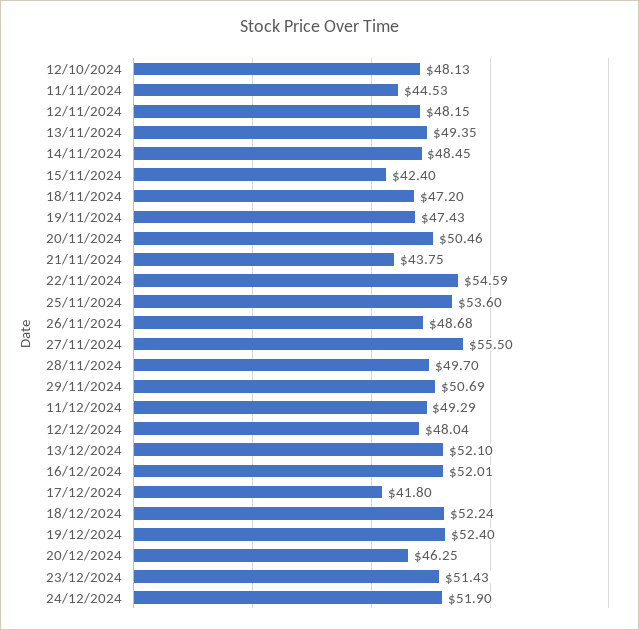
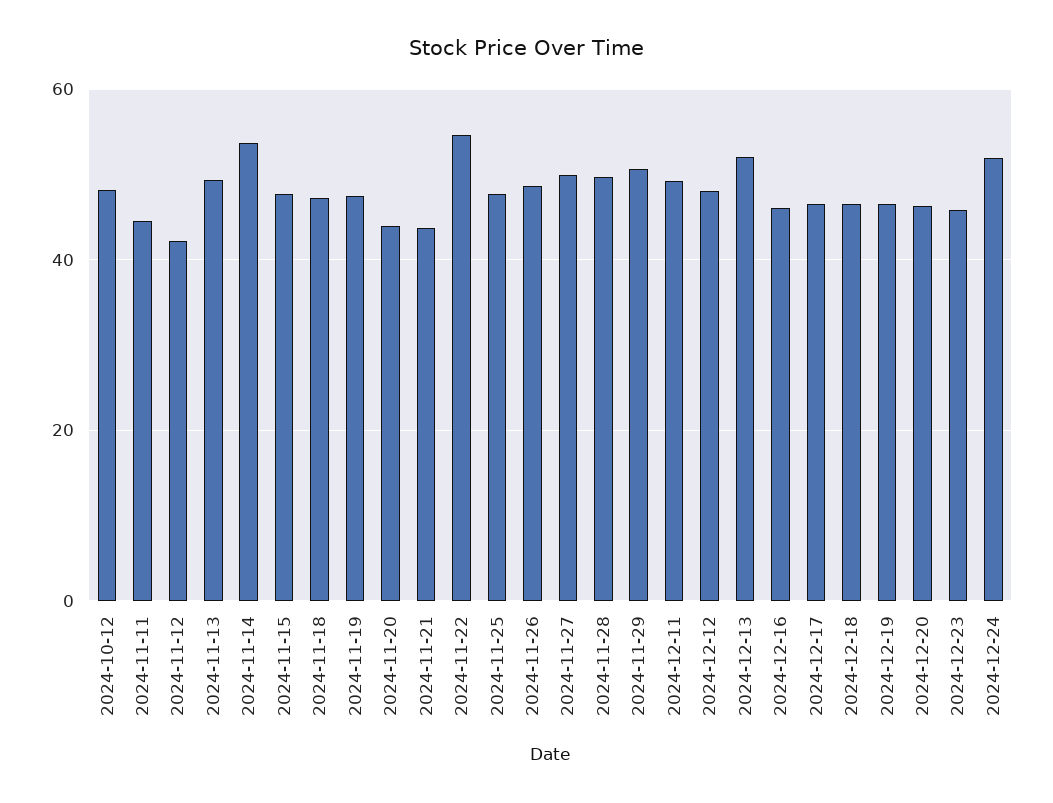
12/11/2024: 48.15 -> 42
14/11/2024: 48.45 -> 54
15/11/2024: 42.4 -> 48
20/11/2024: 50.46 -> 44
25/11/2024: 53.6 -> 48
27/11/2024: 55.5 -> 50
16/12/2024: 52.01 -> 46
17/12/2024: 41.8 -> 46
18/12/2024: 52.24 -> 46
19/12/2024: 52.4 -> 46
23/12/2024: 51.43 -> 46

